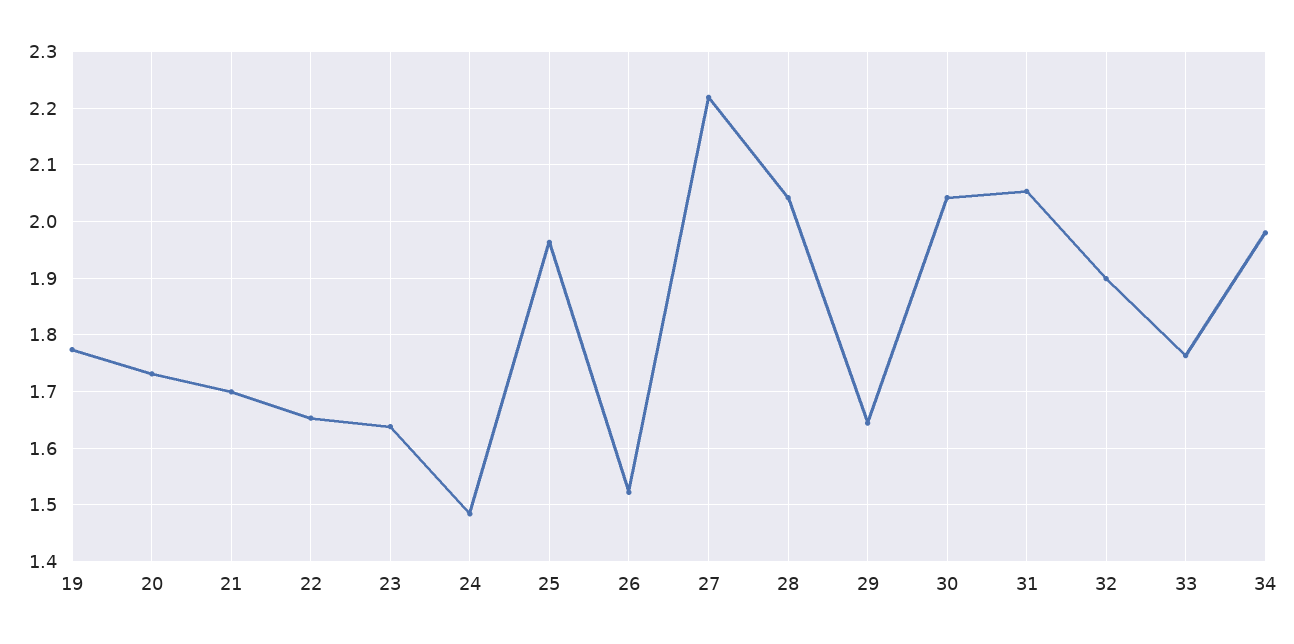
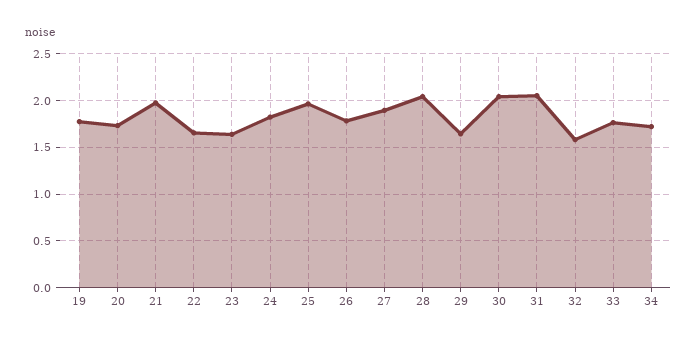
21: 1.7 -> 2
24: 1.48 -> 1.8
26: 1.52 -> 1.8
27: 2.22 -> 1.9
32: 1.9 -> 1.6
34: 1.98 -> 1.7

